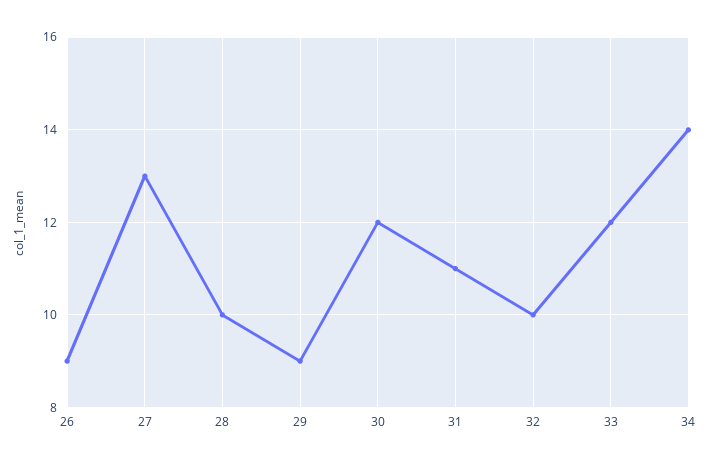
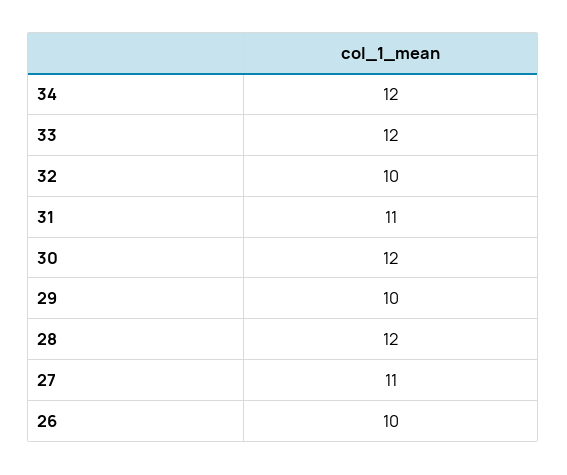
26: 9 -> 10
27: 13 -> 11
28: 10 -> 12
29: 9 -> 10
34: 14 -> 12

